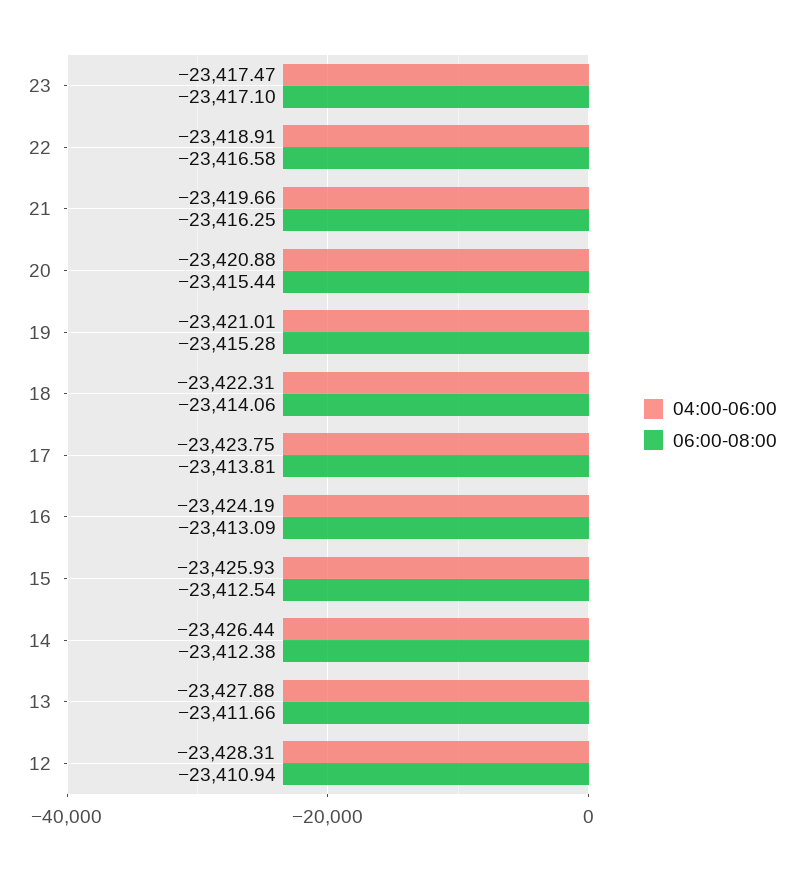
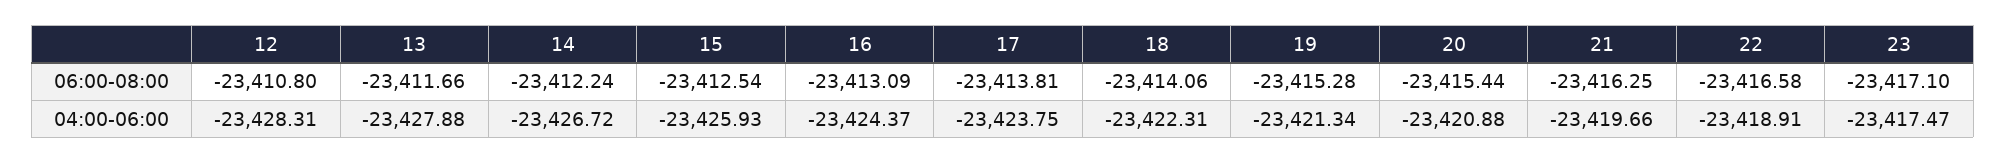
04:00-06:00, 19: -23421.01 -> -23421.34
04:00-06:00, 16: -23424.19 -> -23424.37
04:00-06:00, 14: -23426.44 -> -23426.72
06:00-08:00, 14: -23412.38 -> -23412.24
06:00-08:00, 12: -23410.94 -> -23410.8

